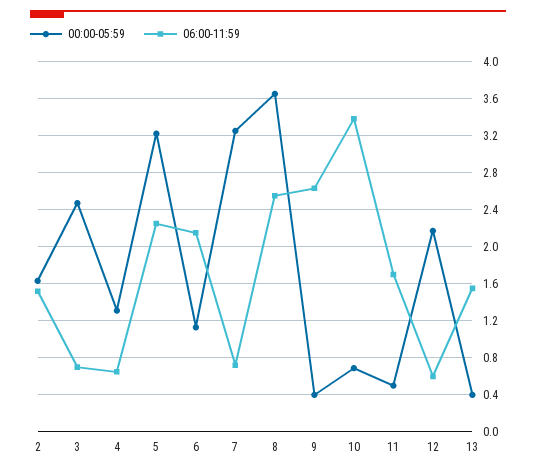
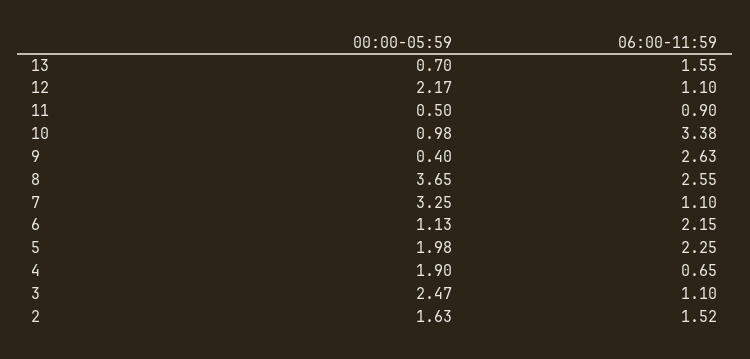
06:00-11:59, 3: 0.7 -> 1.1
00:00-05:59, 4: 1.3 -> 1.9
00:00-05:59, 5: 3.2 -> 1.98
06:00-11:59, 7: 0.7 -> 1.1
00:00-05:59, 10: 0.7 -> 0.98
06:00-11:59, 11: 1.7 -> 0.9
06:00-11:59, 12: 0.6 -> 1.1
00:00-05:59, 13: 0.4 -> 0.7

